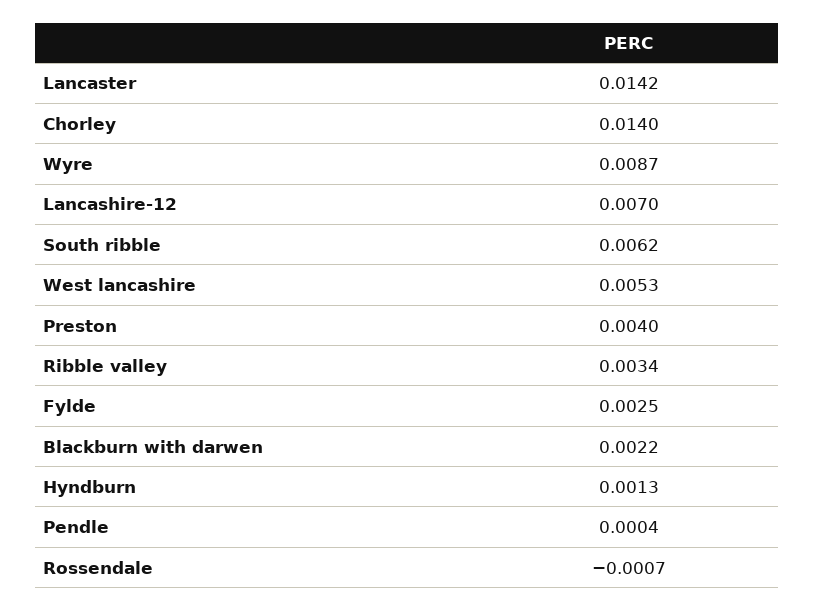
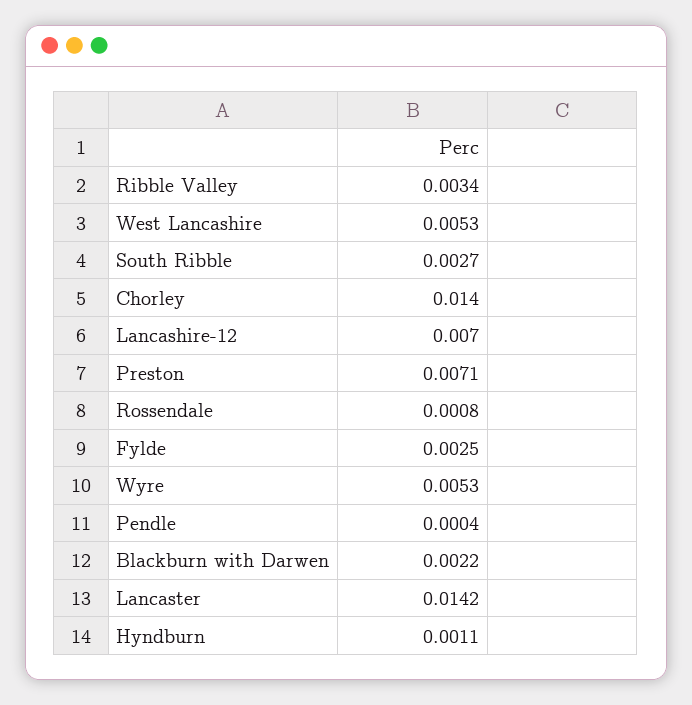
Wyre: 0.0087 -> 0.0053
South ribble: 0.0062 -> 0.0027
Preston: 0.004 -> 0.0071
Hyndburn: 0.0013 -> 0.0011
Rossendale: -0.0007 -> 0.0008

